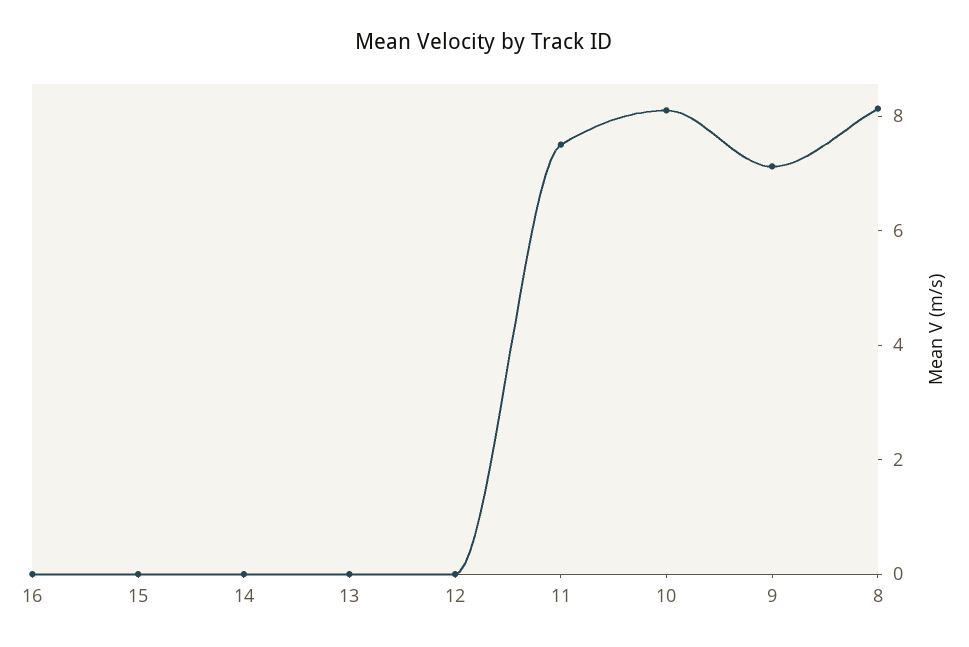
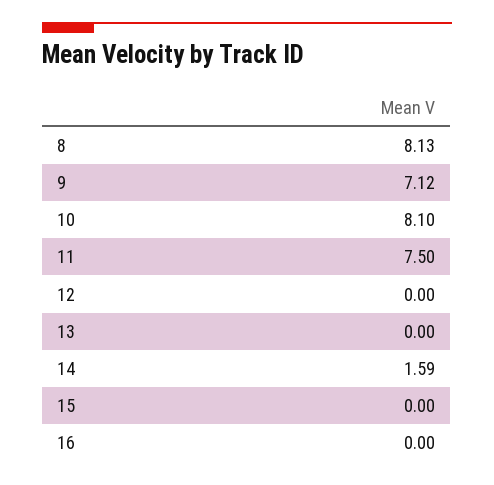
14: 0 -> 1.59

